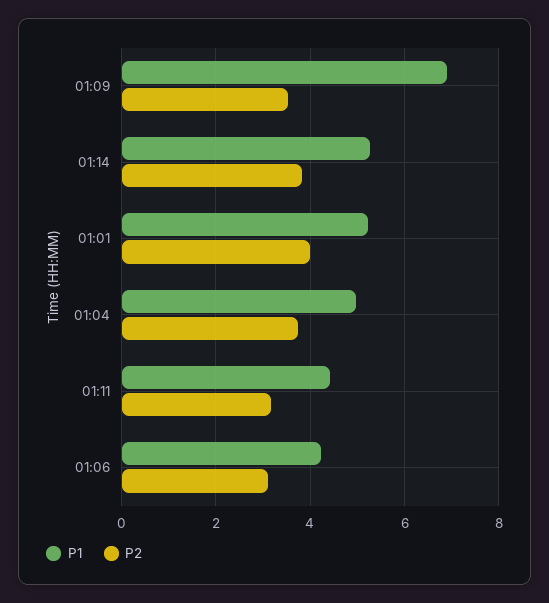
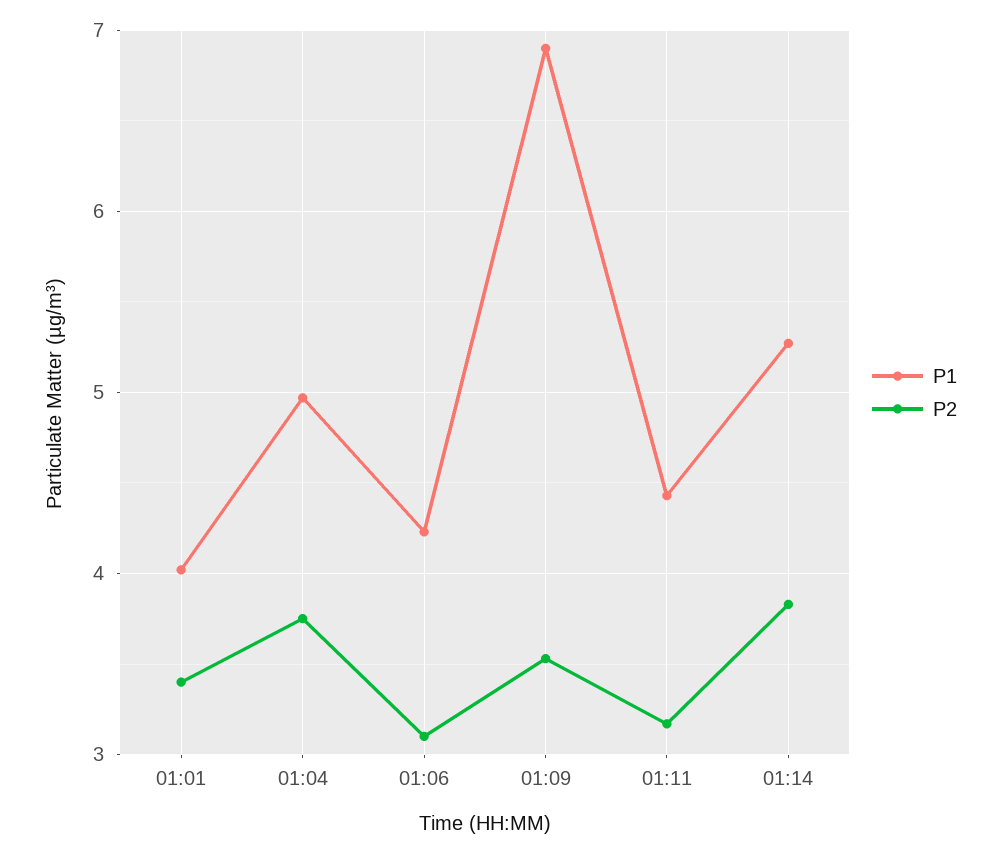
P1, 01:01: 5.2 -> 4
P2, 01:01: 4 -> 3.4

